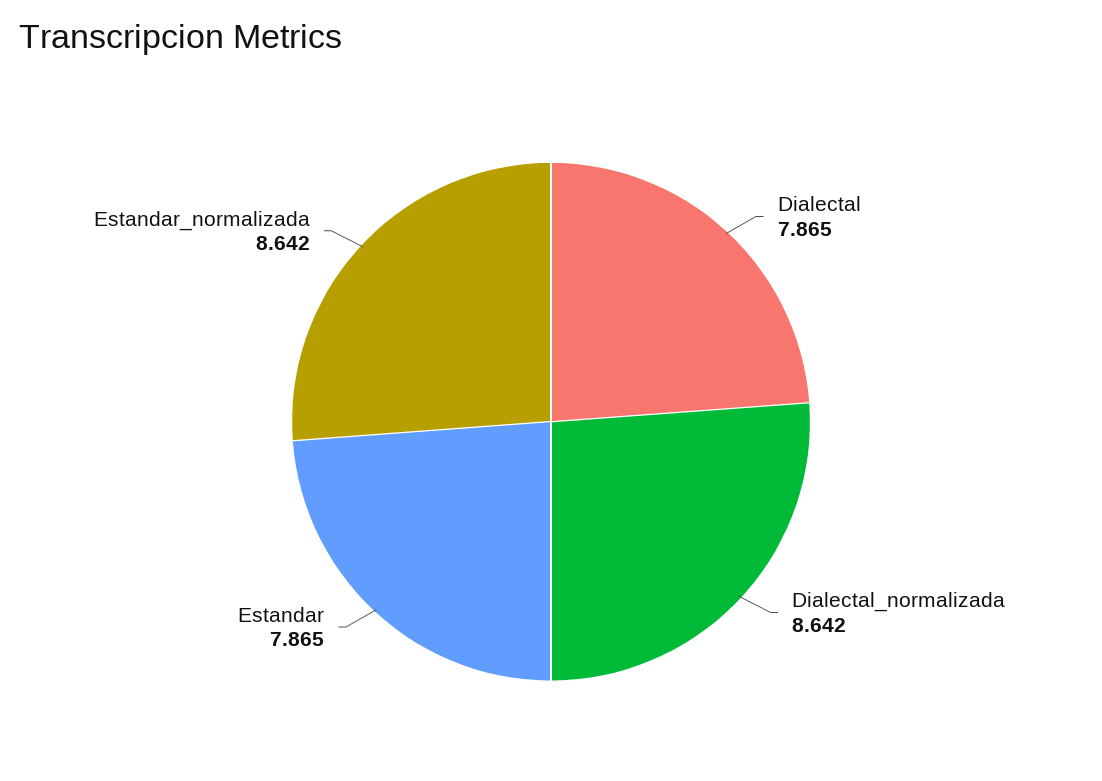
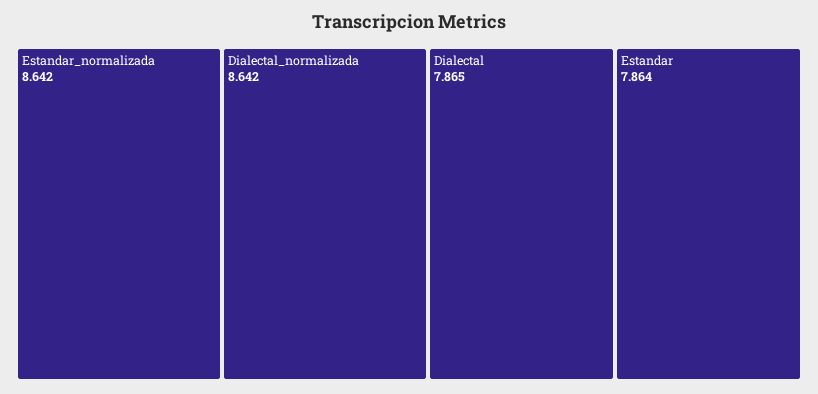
Estandar: 7.865 -> 7.864

